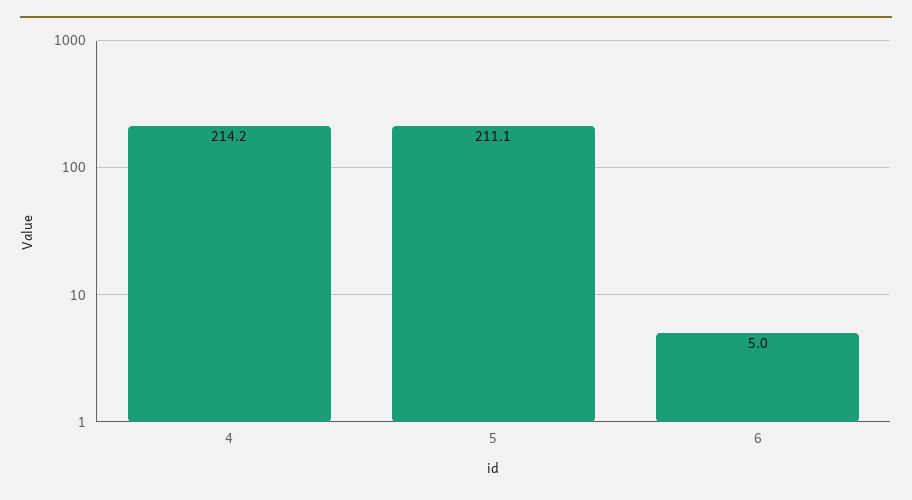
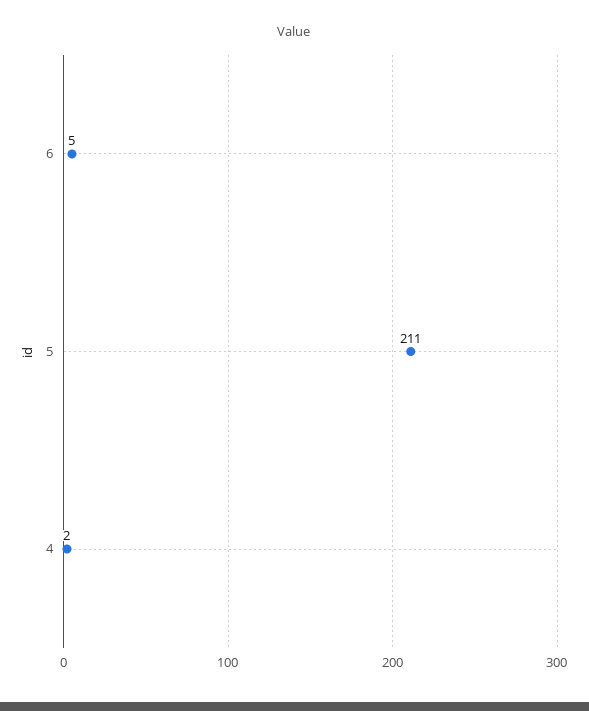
4: 214.2 -> 2

